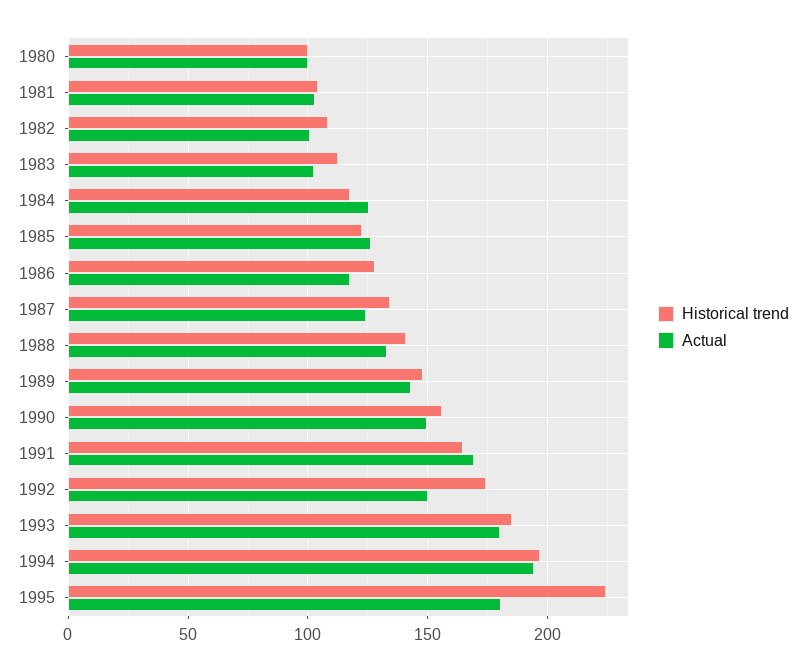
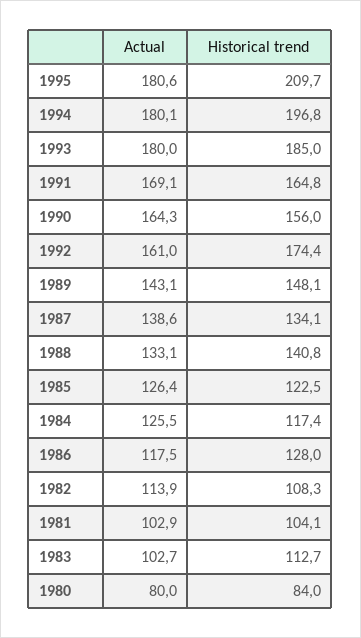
Historical trend, 1980: 100 -> 84
Actual, 1980: 100 -> 80
Actual, 1982: 100 -> 113.9
Actual, 1987: 125 -> 138.6
Actual, 1990: 150 -> 164.3
Actual, 1992: 150 -> 161
Actual, 1994: 195 -> 180.1
Historical trend, 1995: 225 -> 209.7

